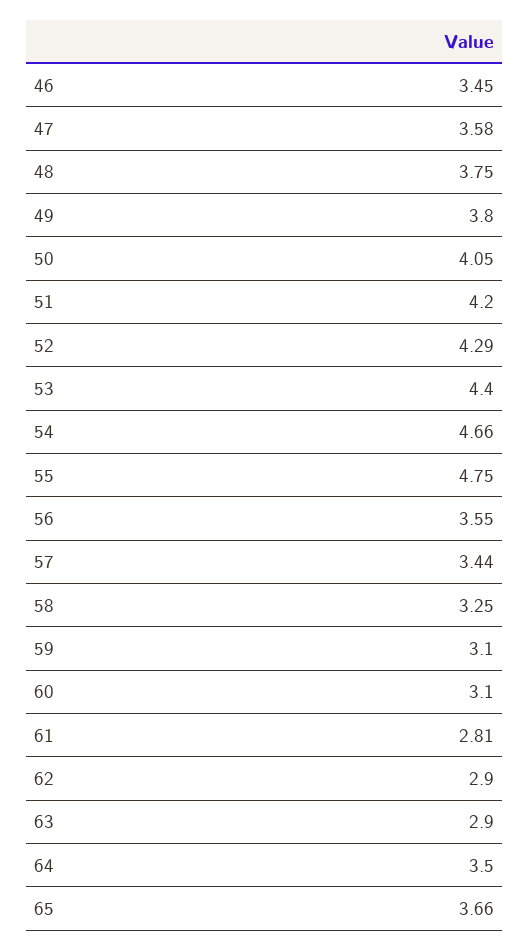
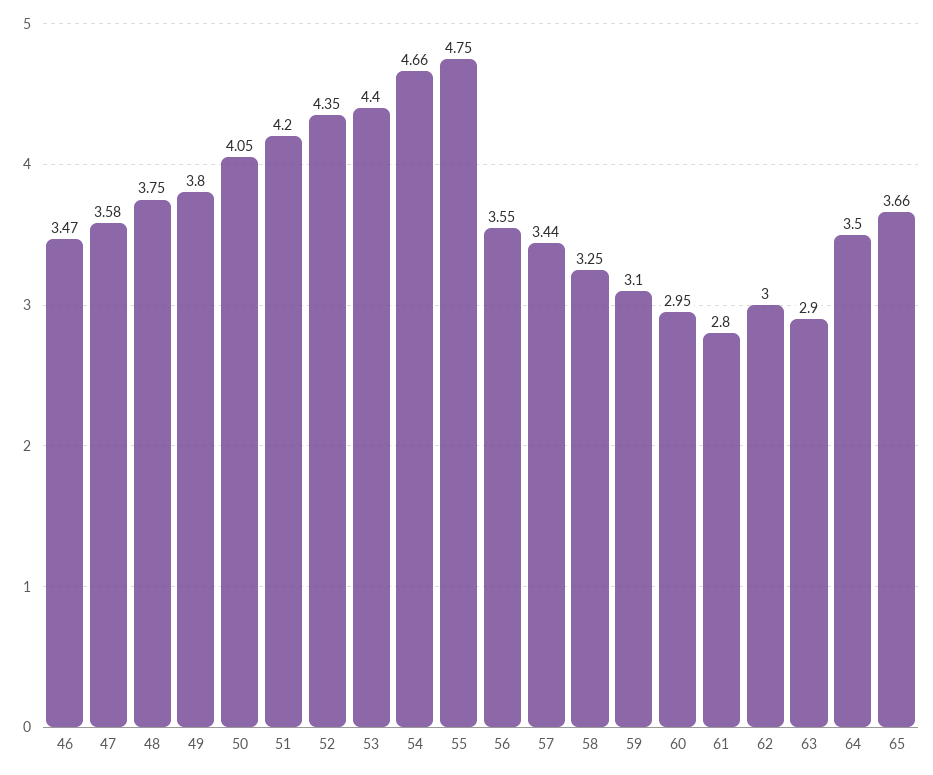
46: 3.45 -> 3.47
52: 4.29 -> 4.35
60: 3.1 -> 2.95
61: 2.81 -> 2.8
62: 2.9 -> 3

